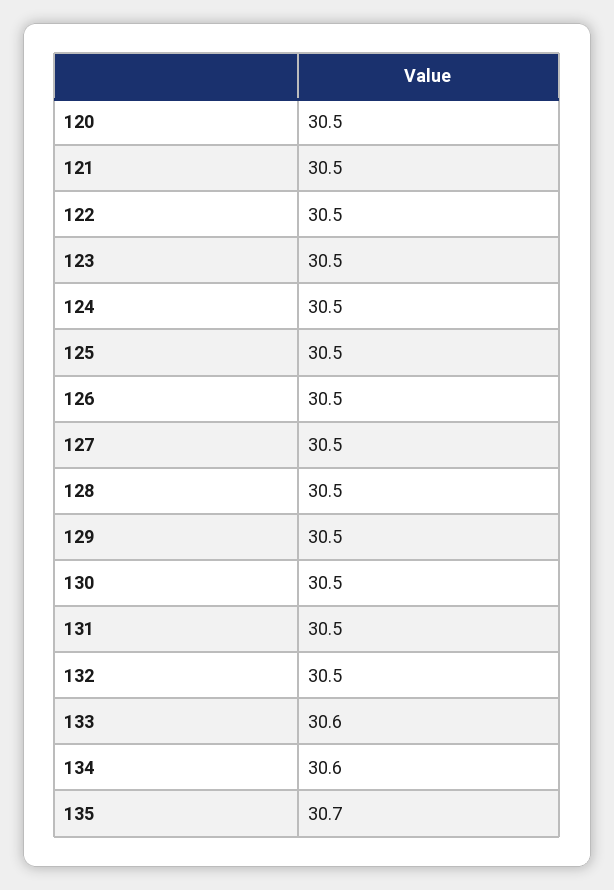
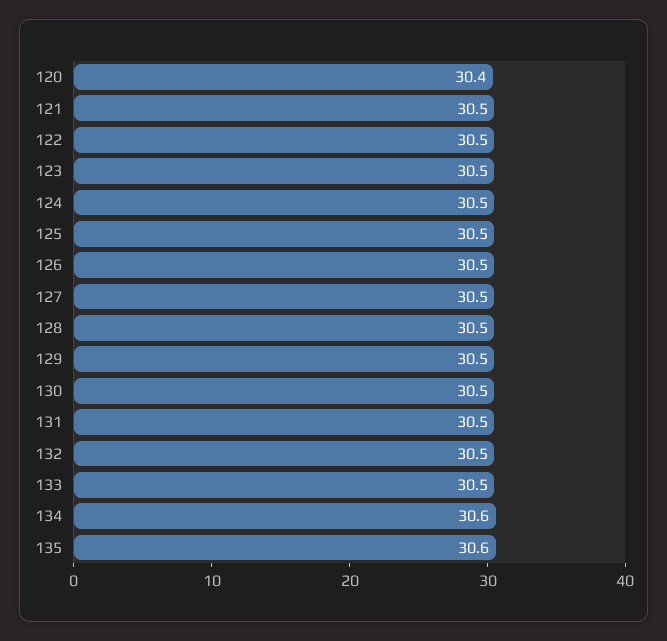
120: 30.5 -> 30.4
133: 30.6 -> 30.5
135: 30.7 -> 30.6

